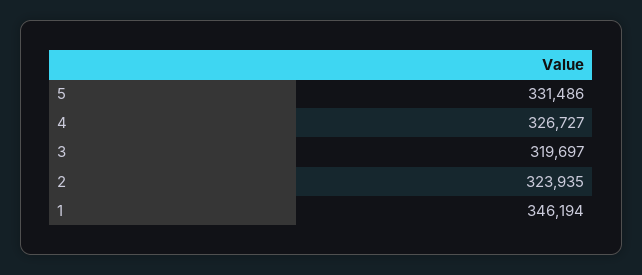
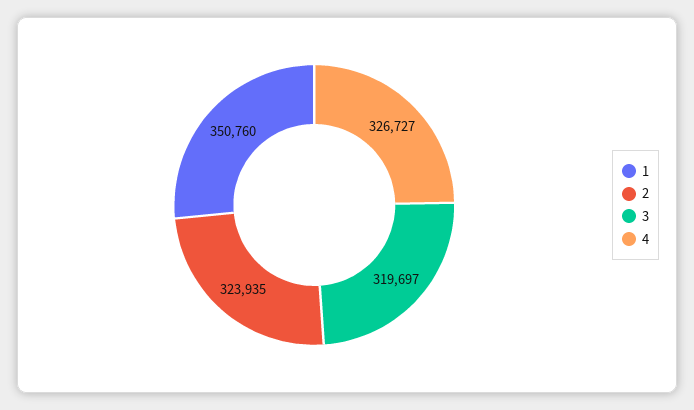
5: 331486 -> none
1: 346194 -> 350760

